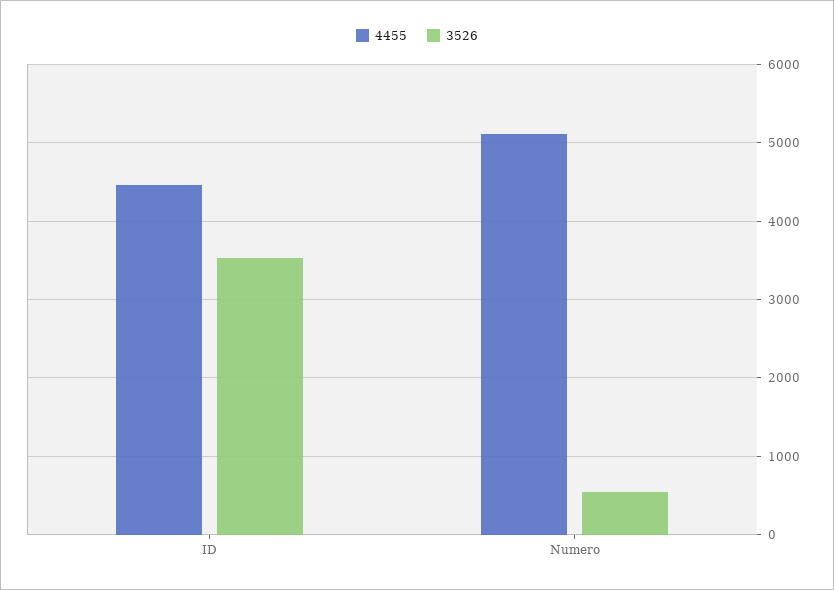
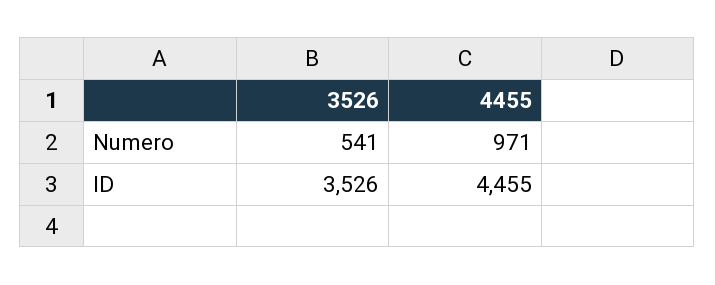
4455, Numero: 5100 -> 971

